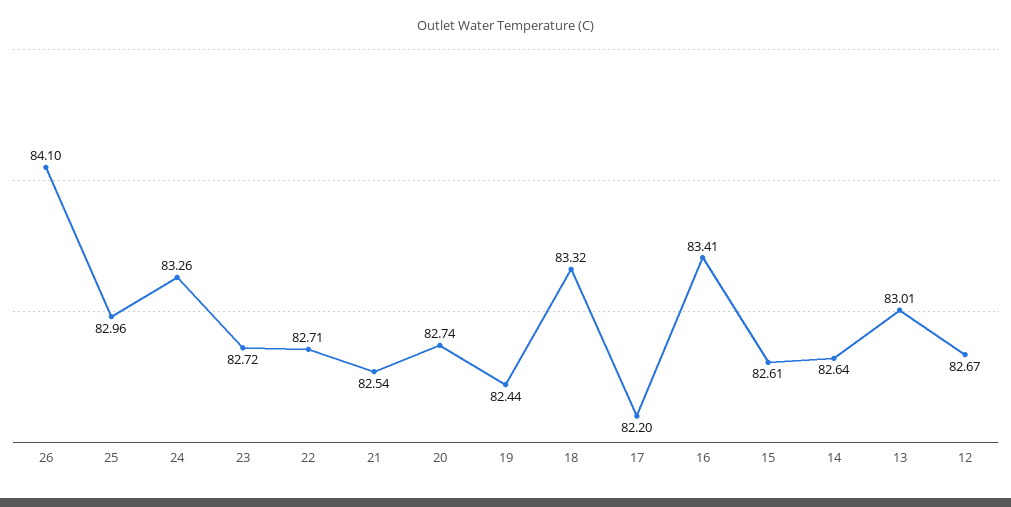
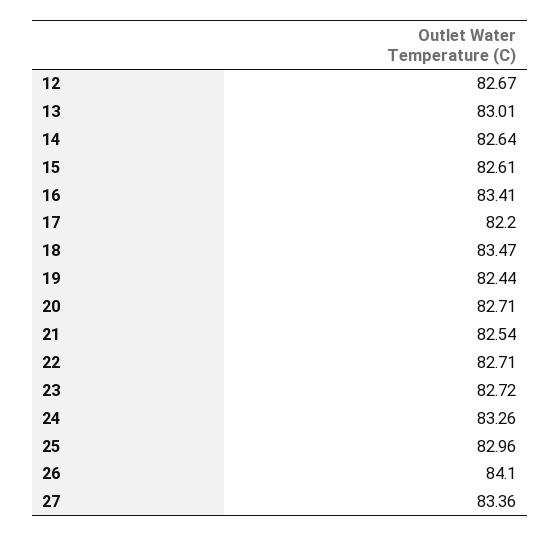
20: 82.74 -> 82.71
18: 83.32 -> 83.47
27: none -> 83.36

